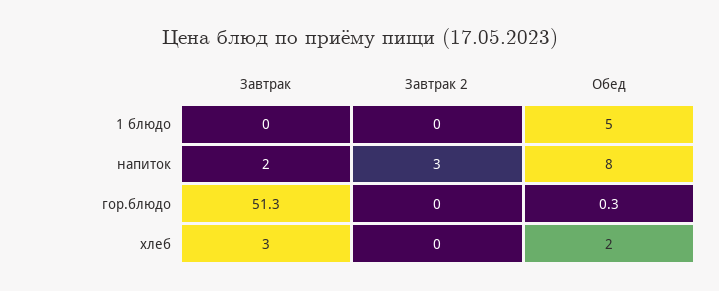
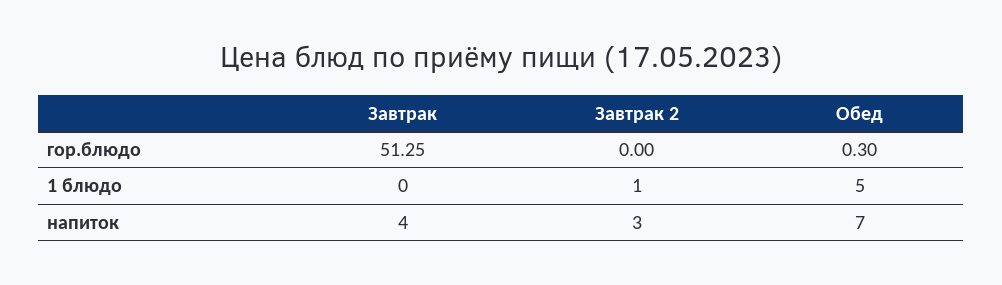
Завтрак 2, 1 блюдо: 0 -> 1
Завтрак, напиток: 2 -> 4
Обед, напиток: 8 -> 7
Завтрак, хлеб: 3 -> none
Завтрак 2, хлеб: 0 -> none
Обед, хлеб: 2 -> none

